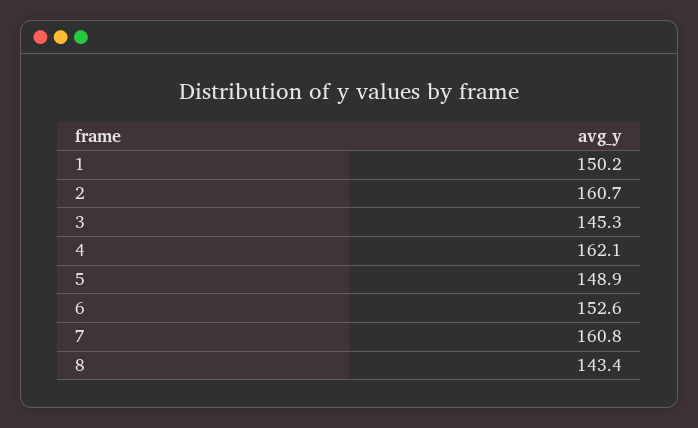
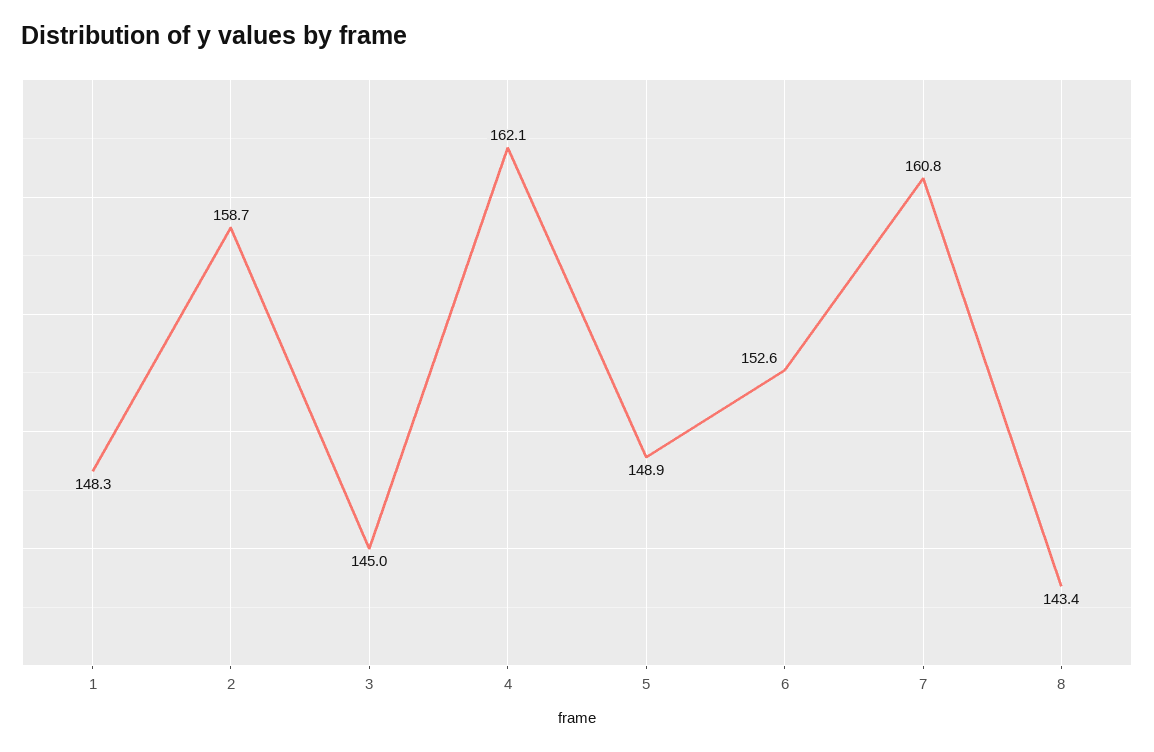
1: 150.2 -> 148.3
2: 160.7 -> 158.7
3: 145.3 -> 145

